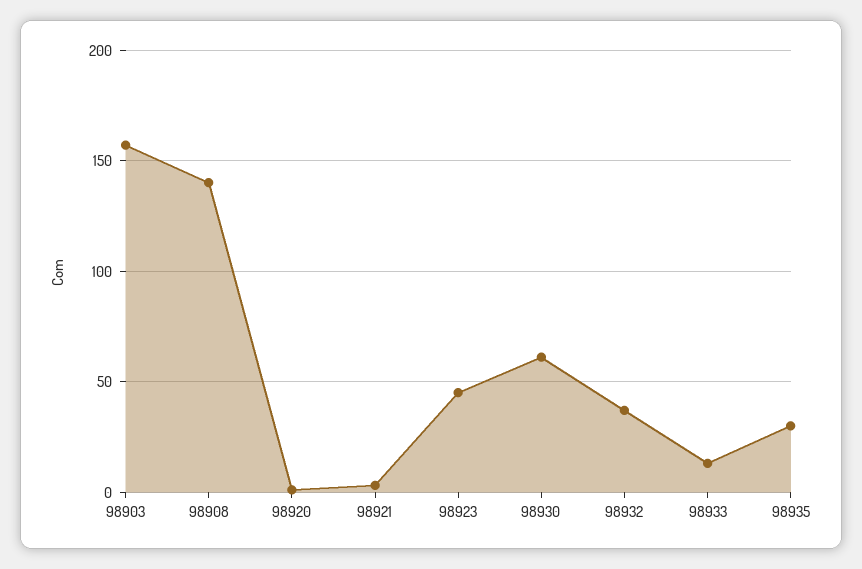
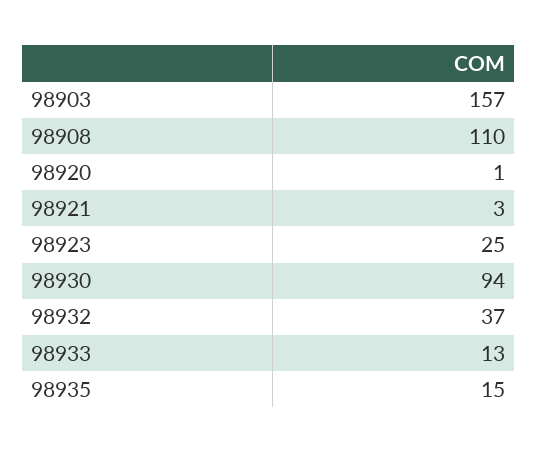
98908: 140 -> 110
98923: 45 -> 25
98930: 60 -> 94
98935: 30 -> 15

